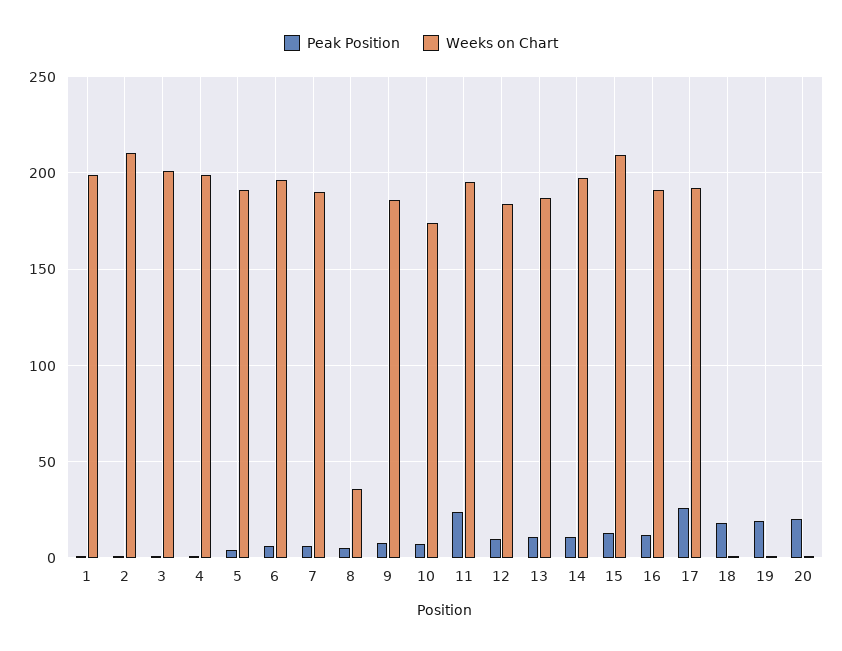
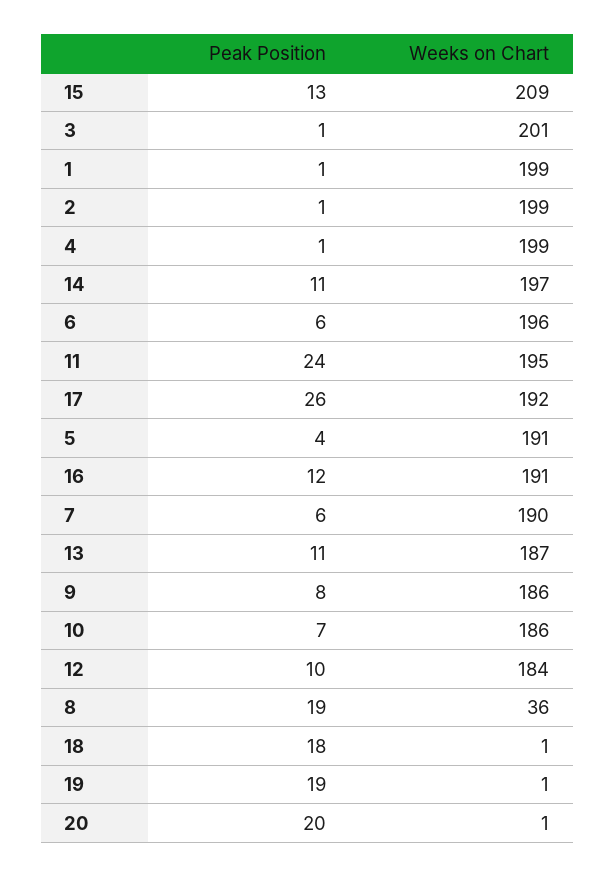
Weeks on Chart, 2: 210 -> 199
Peak Position, 8: 5 -> 19
Weeks on Chart, 10: 175 -> 186

